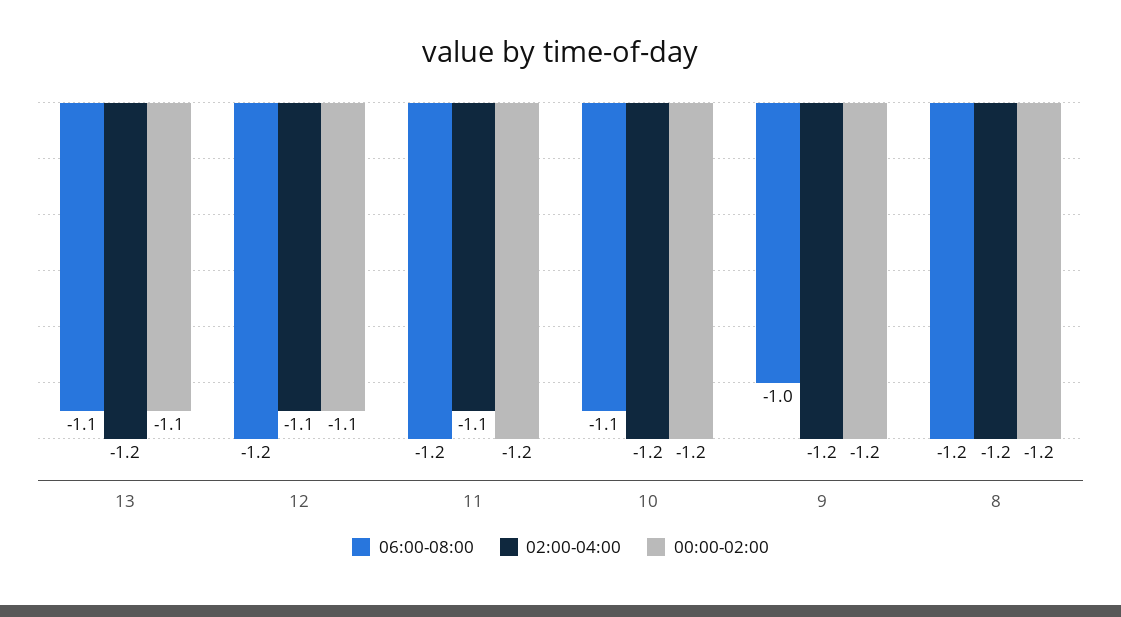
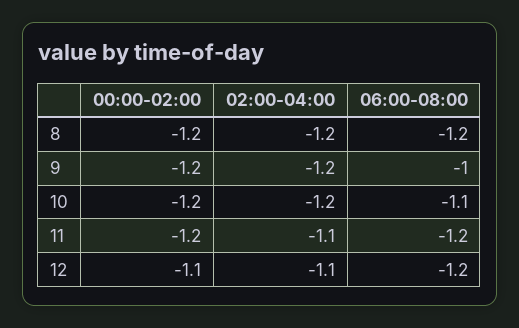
06:00-08:00, 13: -1.1 -> none
02:00-04:00, 13: -1.2 -> none
00:00-02:00, 13: -1.1 -> none

